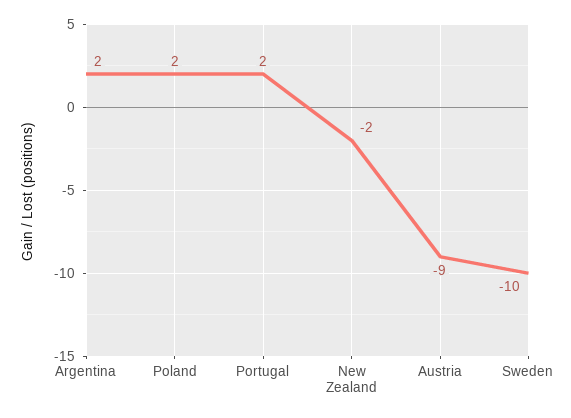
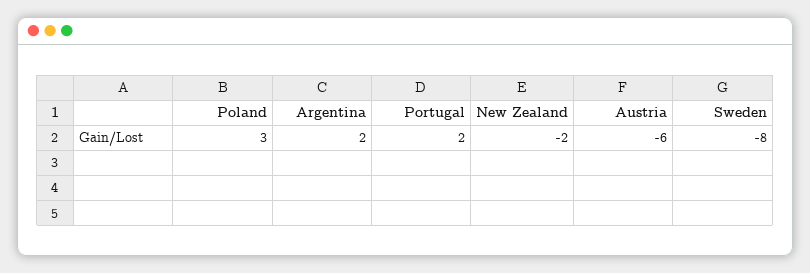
Poland: 2 -> 3
Austria: -9 -> -6
Sweden: -10 -> -8

